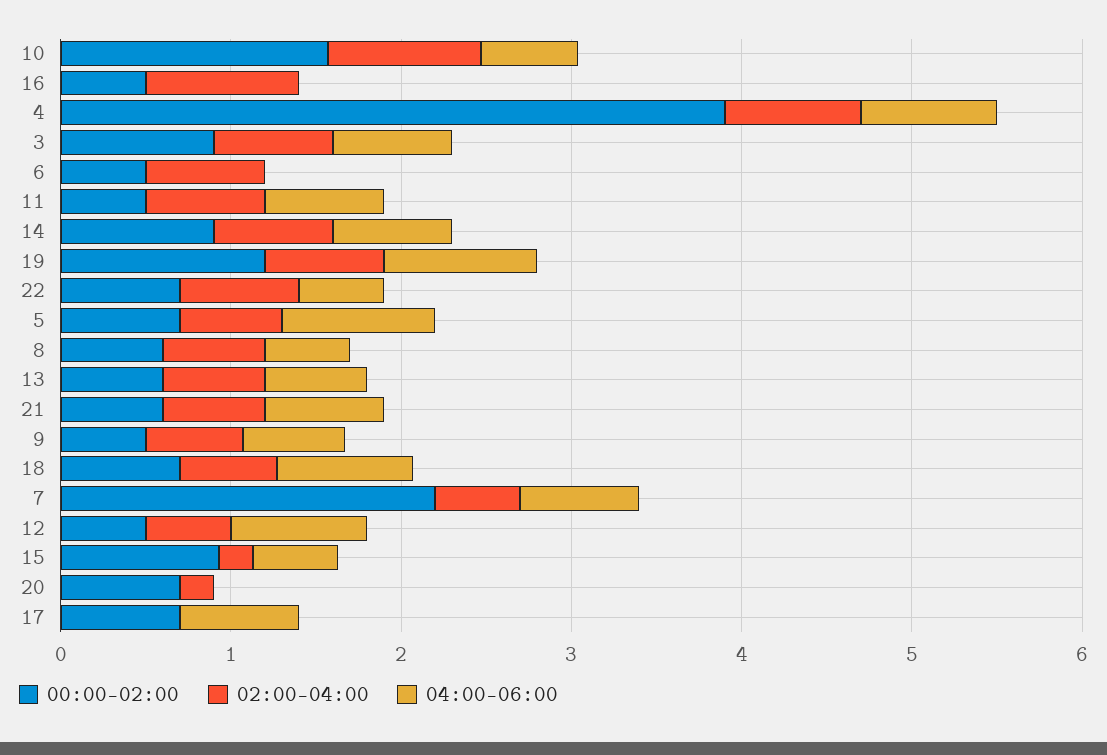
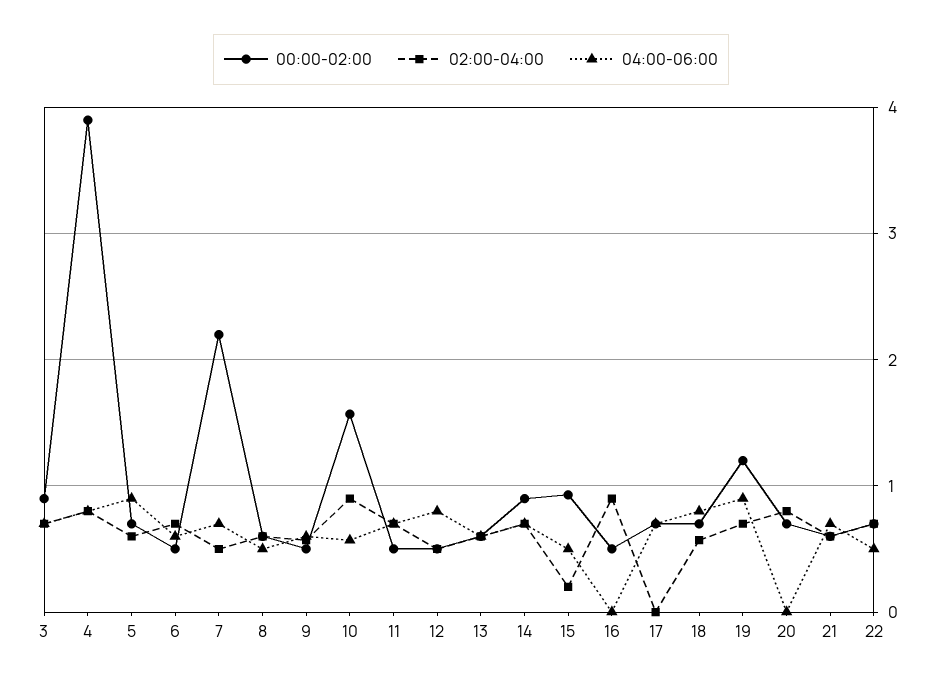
04:00-06:00, 6: 0 -> 0.6
02:00-04:00, 20: 0.2 -> 0.8

